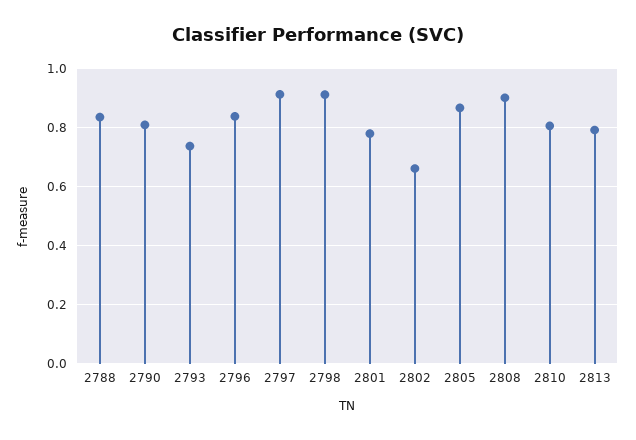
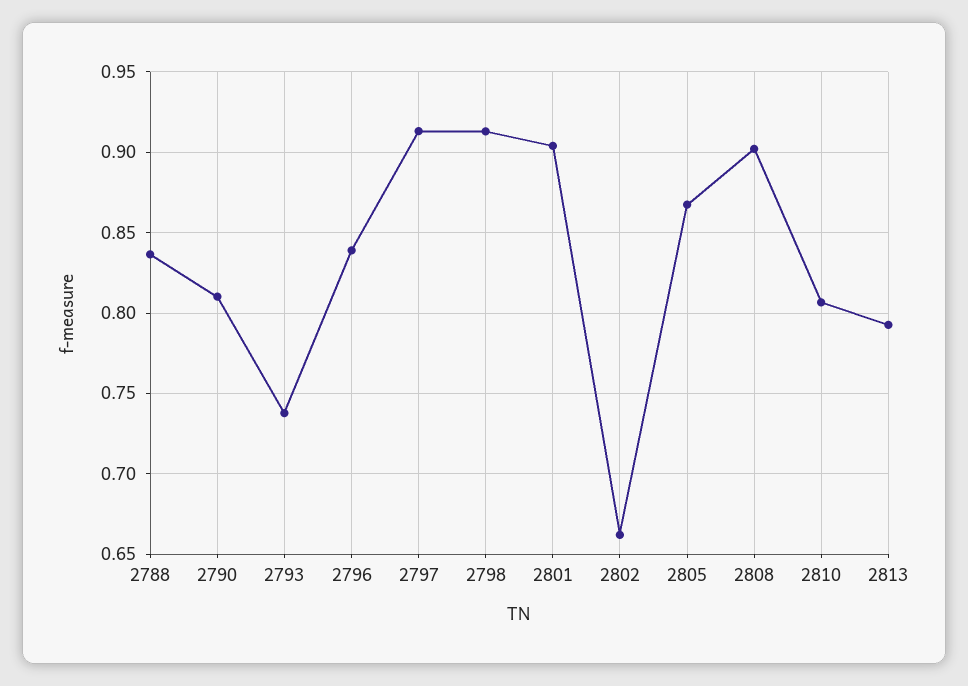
2801: 0.775 -> 0.905

